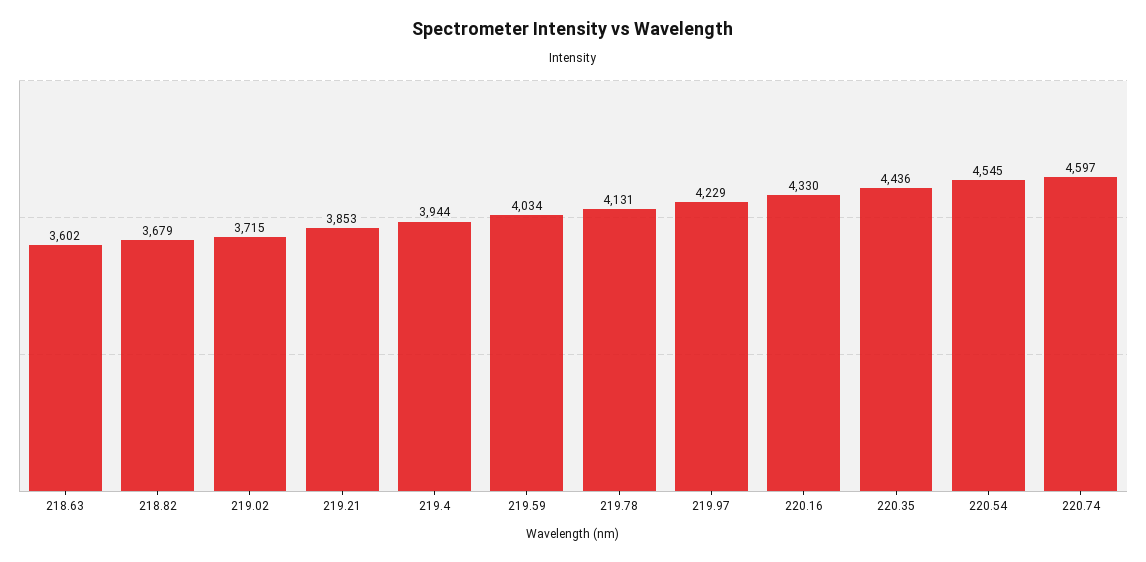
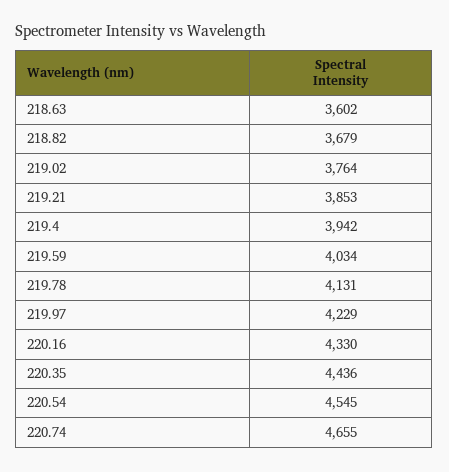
219.02: 3715 -> 3764
219.4: 3944 -> 3942
220.74: 4597 -> 4655

